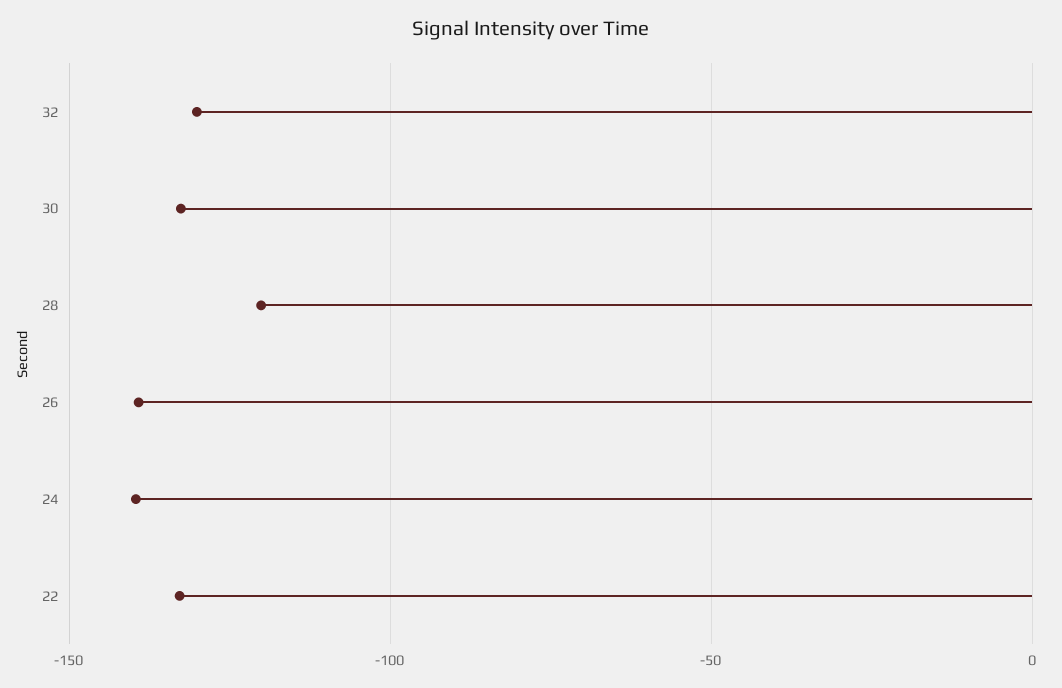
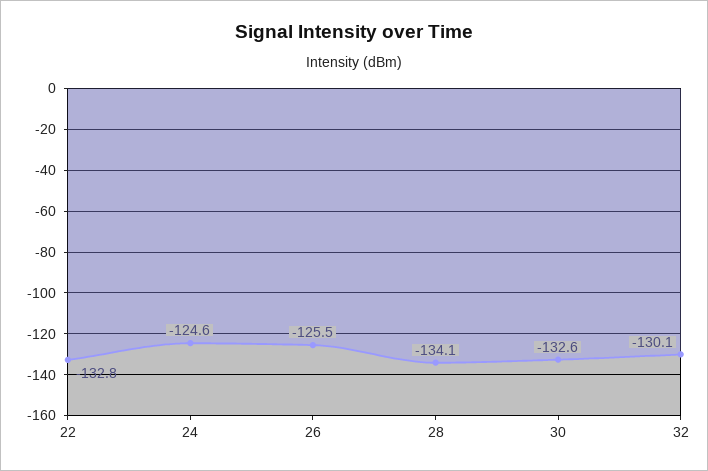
28: -120 -> -134.1
26: -140 -> -125.5
24: -140 -> -124.6

